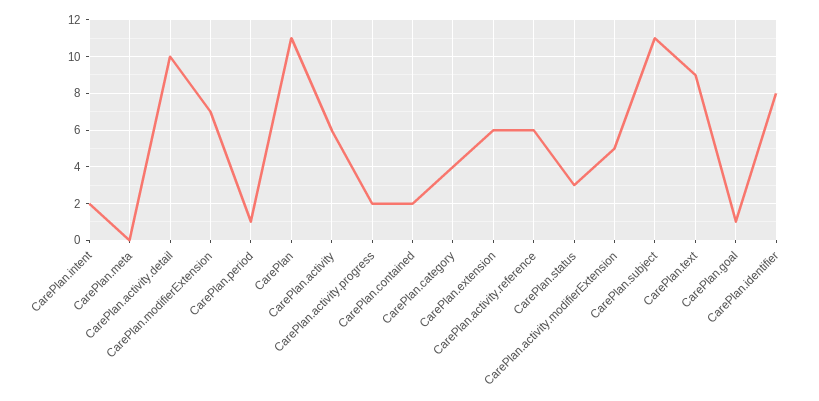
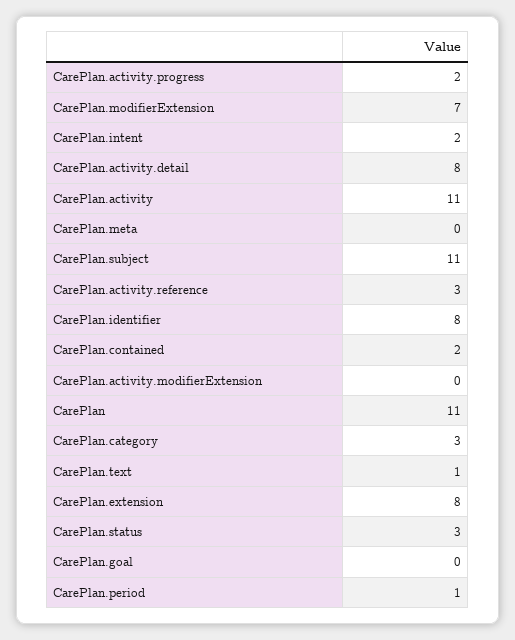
CarePlan.activity.detail: 10 -> 8
CarePlan.activity: 6 -> 11
CarePlan.category: 4 -> 3
CarePlan.extension: 6 -> 8
CarePlan.activity.reference: 6 -> 3
CarePlan.activity.modifierExtension: 5 -> 0
CarePlan.text: 9 -> 1
CarePlan.goal: 1 -> 0

